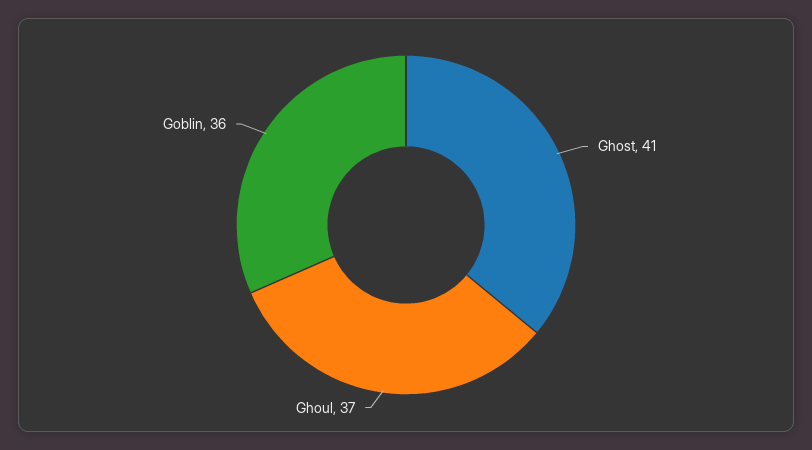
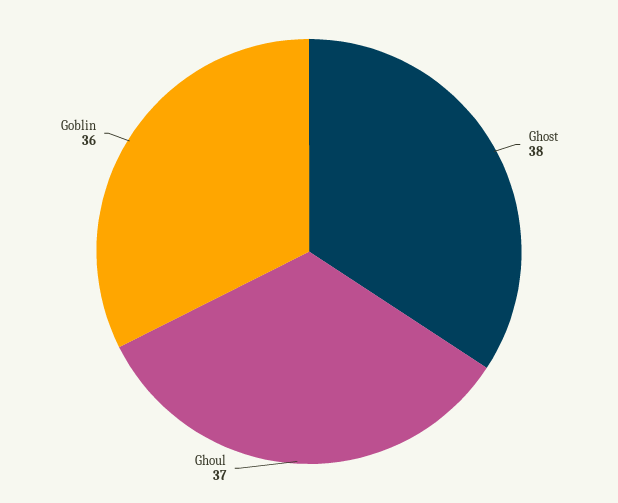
Ghost: 41 -> 38

